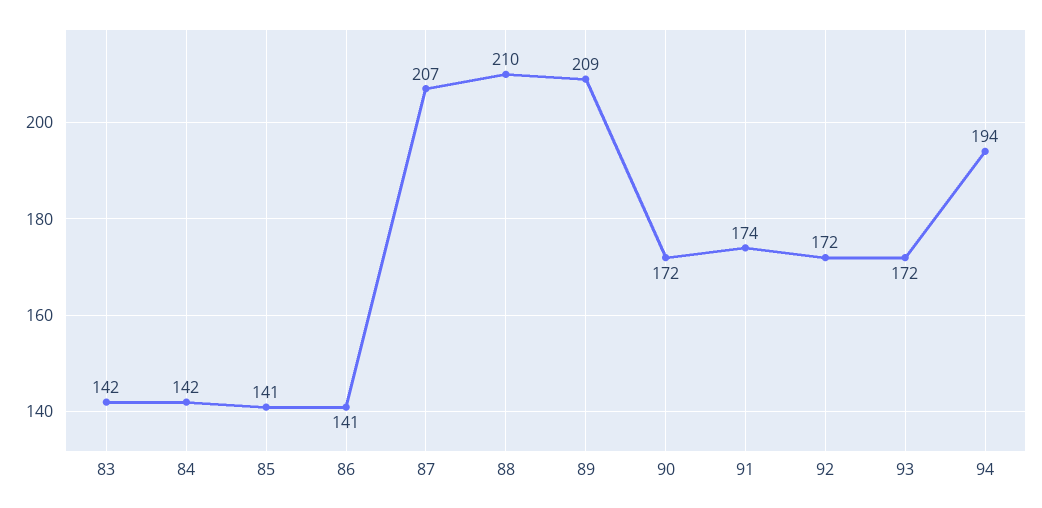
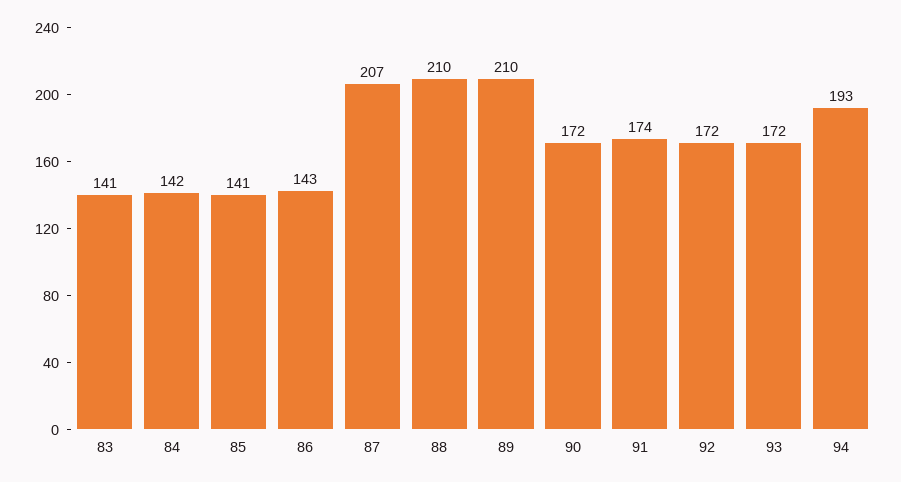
83: 142 -> 141
86: 141 -> 143
89: 209 -> 210
94: 194 -> 193

